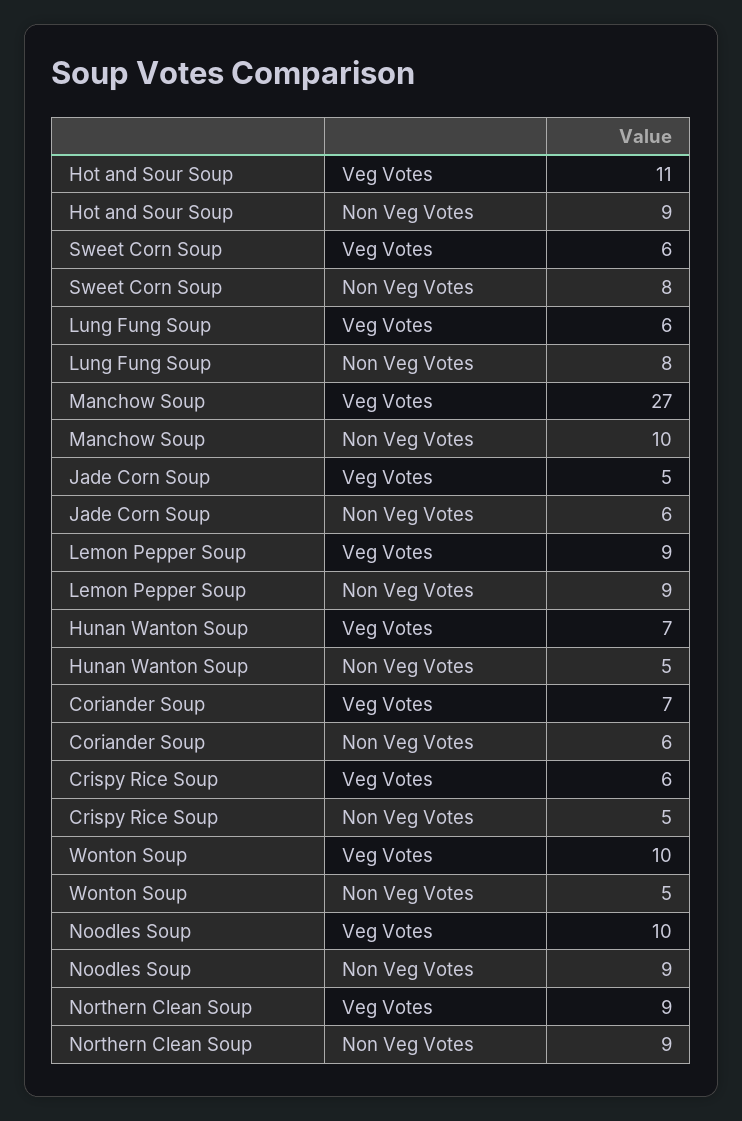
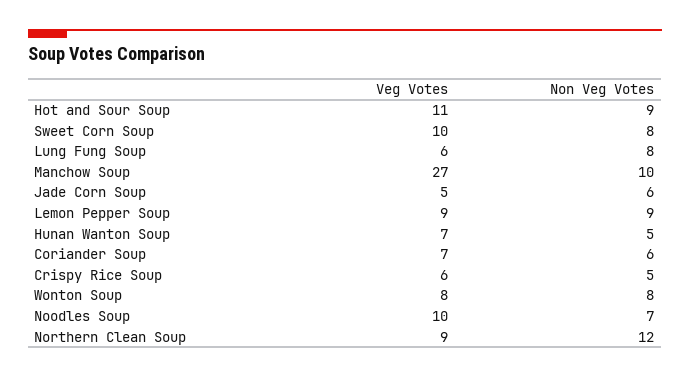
Sweet Corn Soup, Veg Votes: 6 -> 10
Wonton Soup, Veg Votes: 10 -> 8
Wonton Soup, Non Veg Votes: 5 -> 8
Noodles Soup, Non Veg Votes: 9 -> 7
Northern Clean Soup, Non Veg Votes: 9 -> 12

